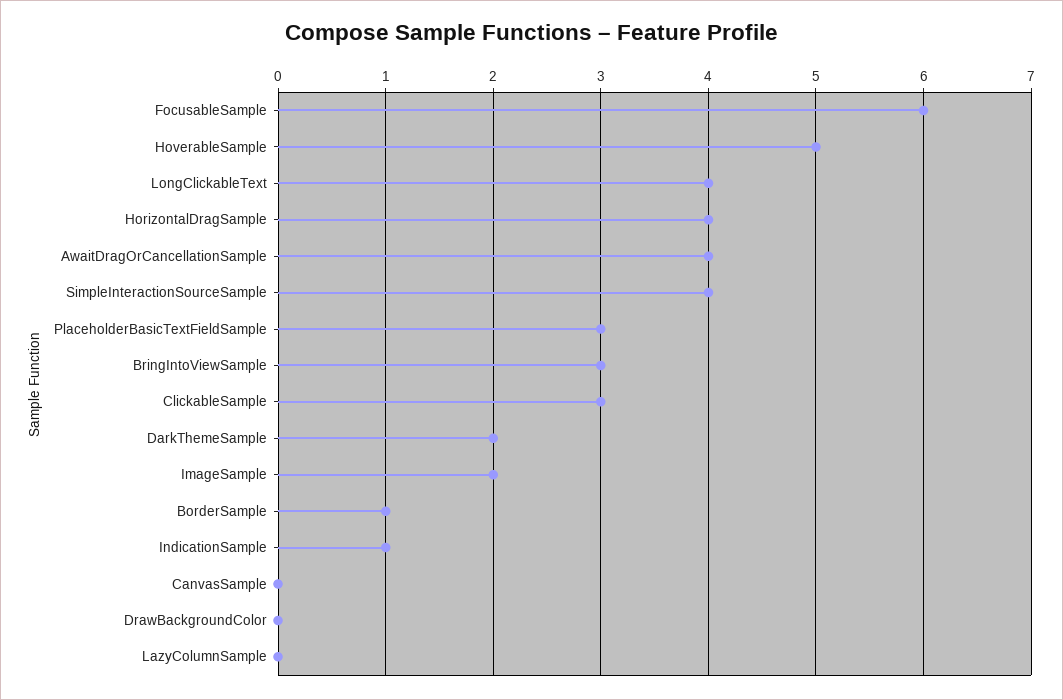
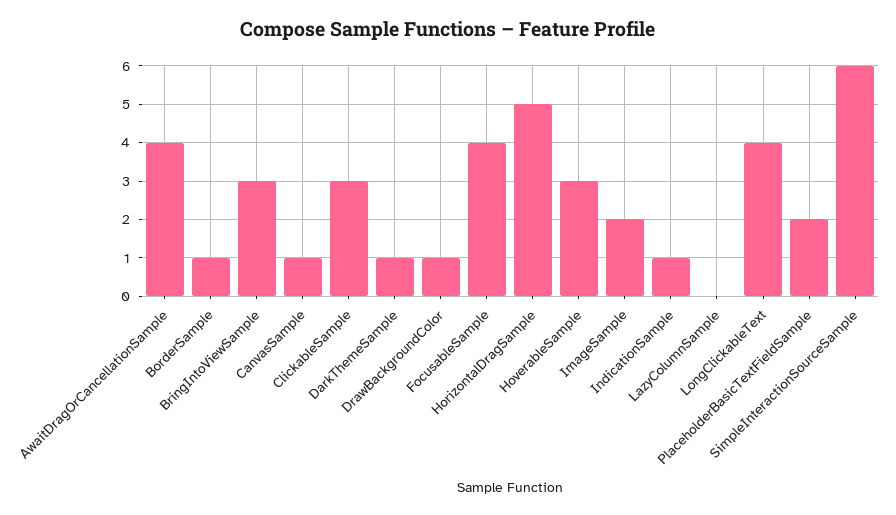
FocusableSample: 6 -> 4
HoverableSample: 5 -> 3
HorizontalDragSample: 4 -> 5
SimpleInteractionSourceSample: 4 -> 6
PlaceholderBasicTextFieldSample: 3 -> 2
DarkThemeSample: 2 -> 1
CanvasSample: 0 -> 1
DrawBackgroundColor: 0 -> 1

